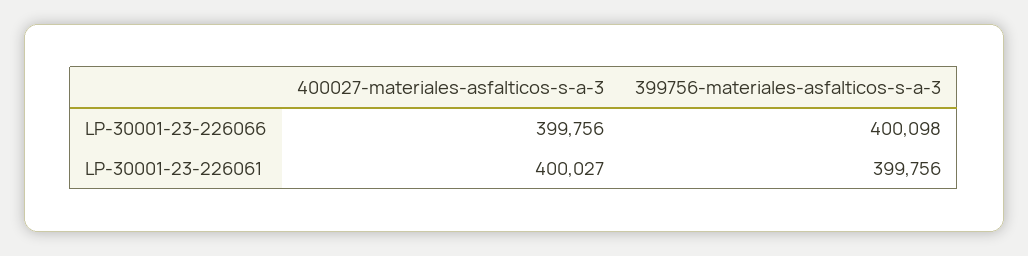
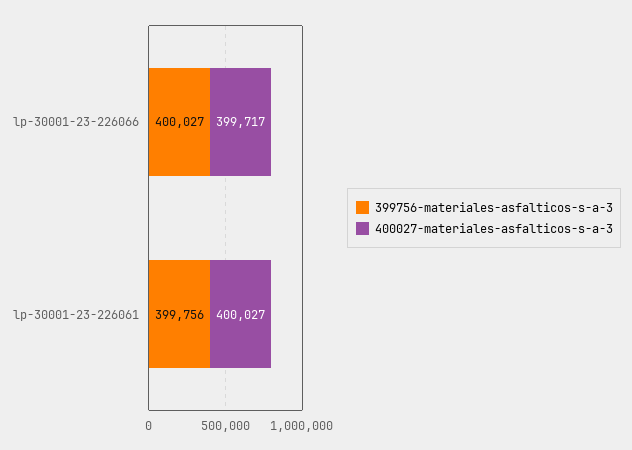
400027-materiales-asfalticos-s-a-3, LP-30001-23-226066: 399756 -> 399717
399756-materiales-asfalticos-s-a-3, LP-30001-23-226066: 400098 -> 400027

